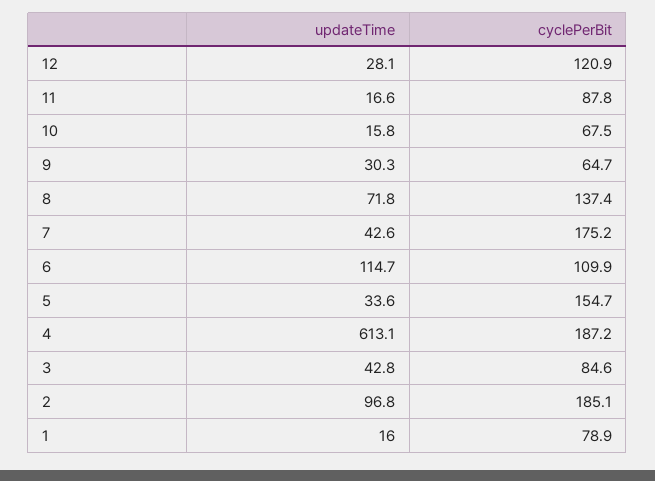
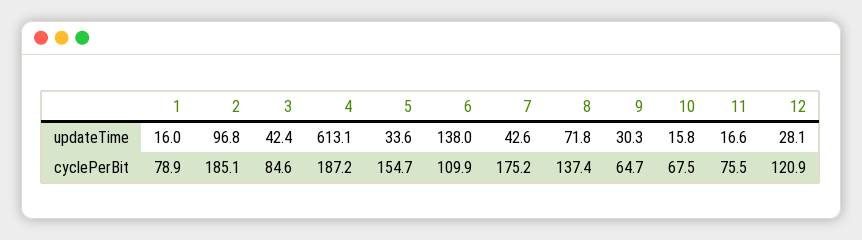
cyclePerBit, 11: 87.8 -> 75.5
updateTime, 6: 114.7 -> 138
updateTime, 3: 42.8 -> 42.4

